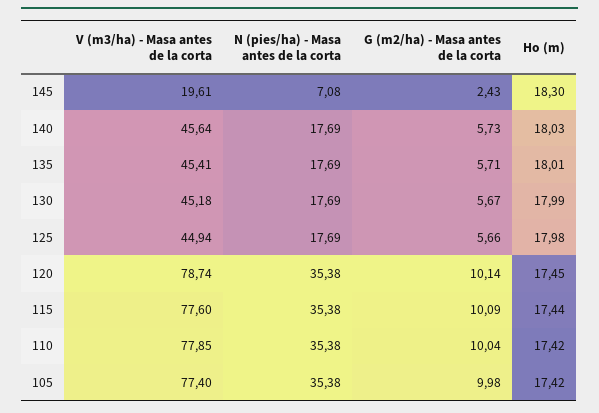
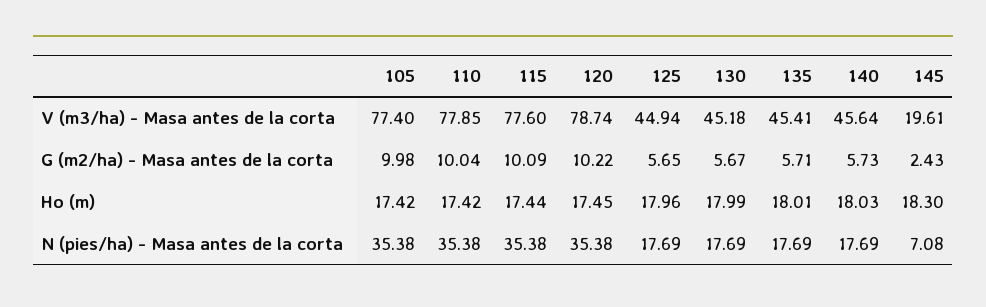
G (m2/ha) - Masa antes de la corta, 125: 5.66 -> 5.65
Ho (m), 125: 17.98 -> 17.96
G (m2/ha) - Masa antes de la corta, 120: 10.14 -> 10.22

